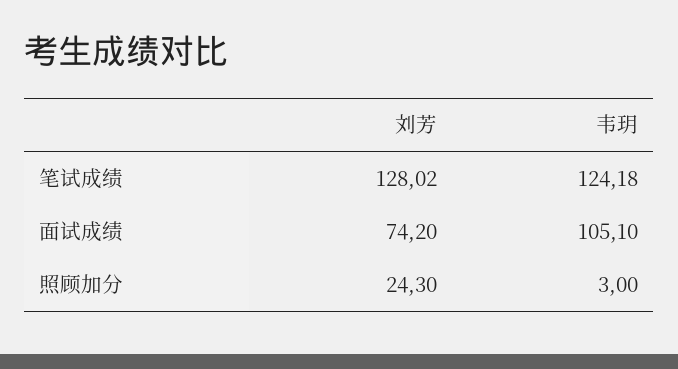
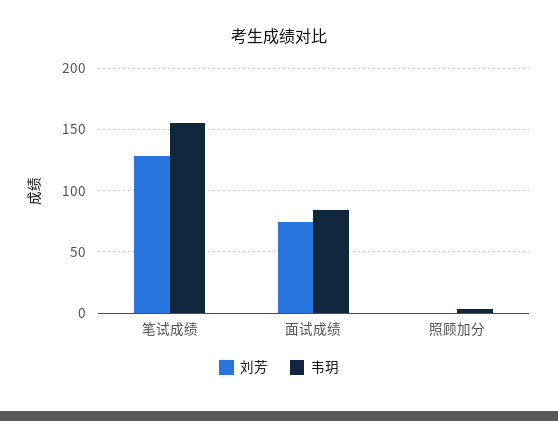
韦玥, 笔试成绩: 124.18 -> 155
韦玥, 面试成绩: 105.1 -> 85
刘芳, 照顾加分: 24.3 -> 0

